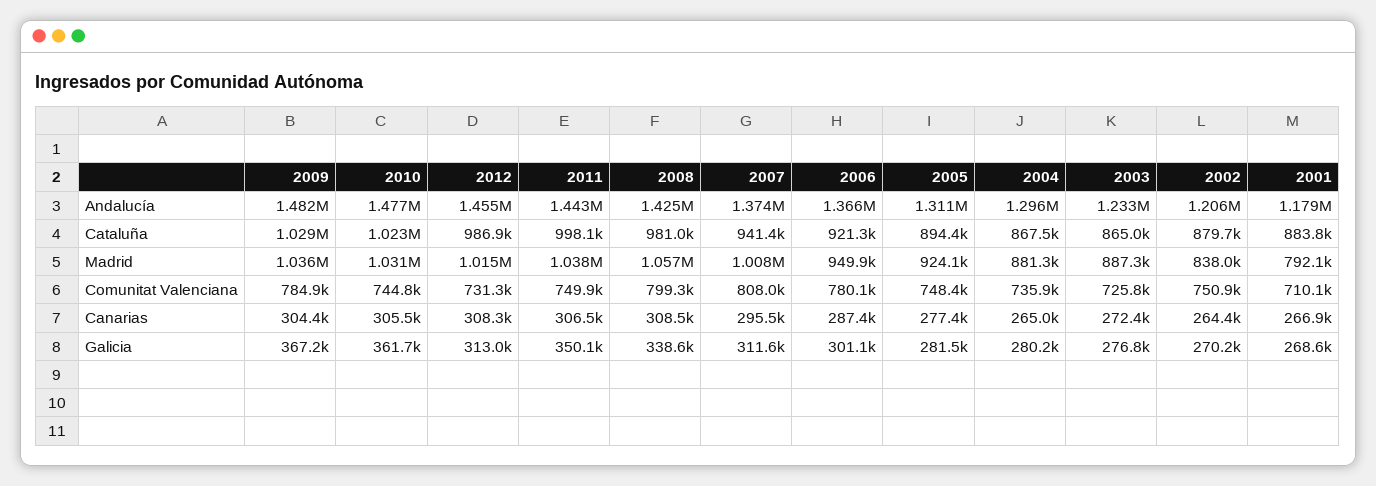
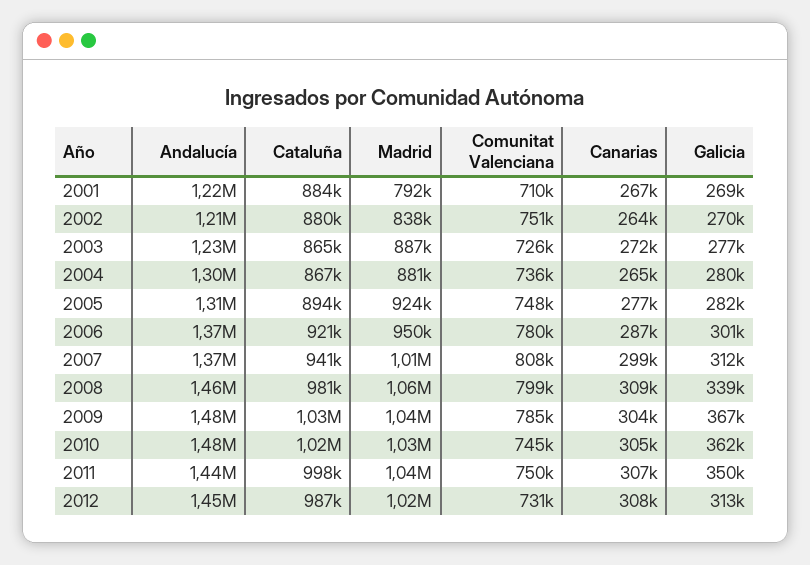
2008, Andalucía: 1425000 -> 1460000
2001, Andalucía: 1179000 -> 1220000
2007, Canarias: 295500 -> 299000

